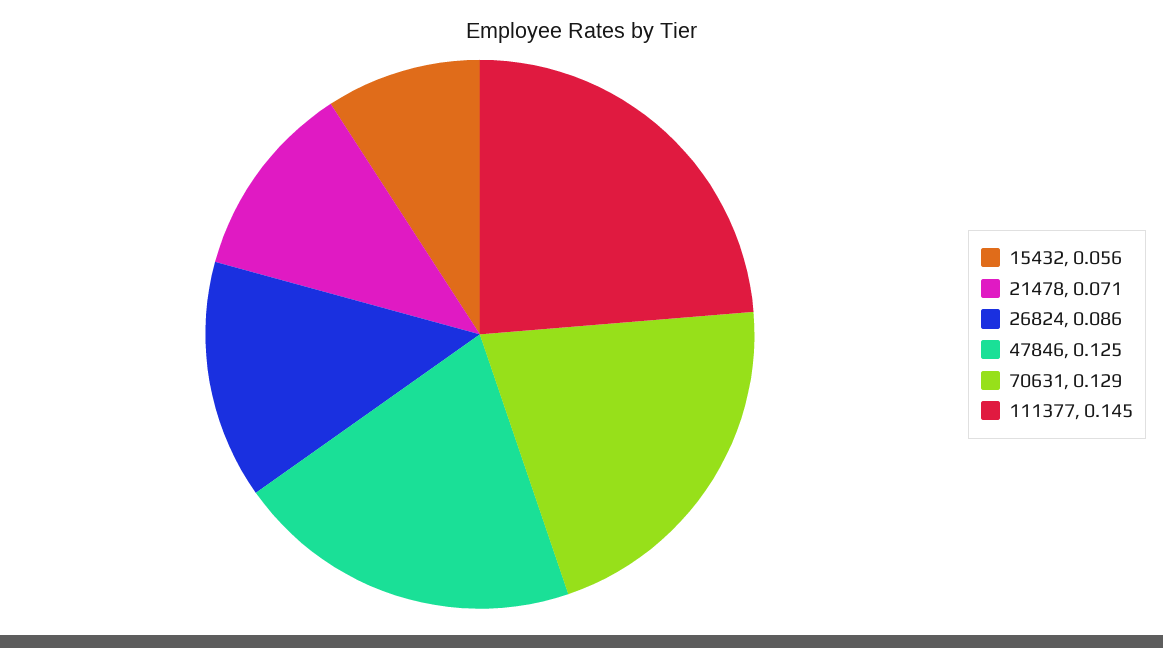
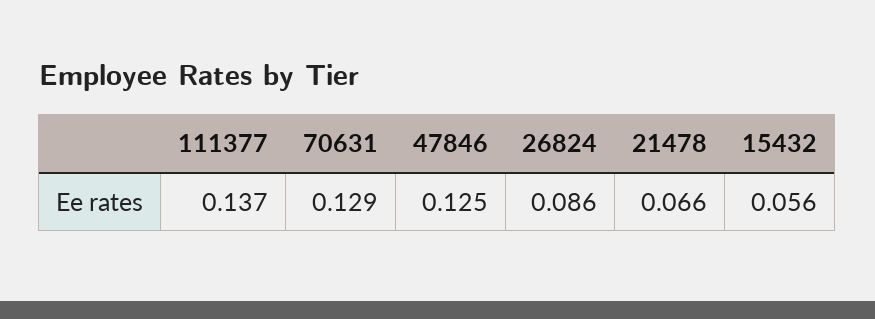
21478: 0.071 -> 0.066
111377: 0.145 -> 0.137

